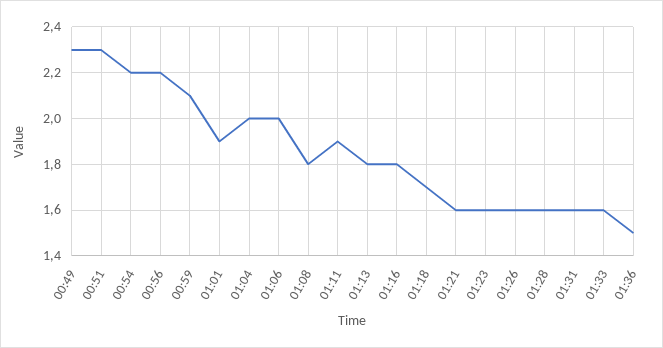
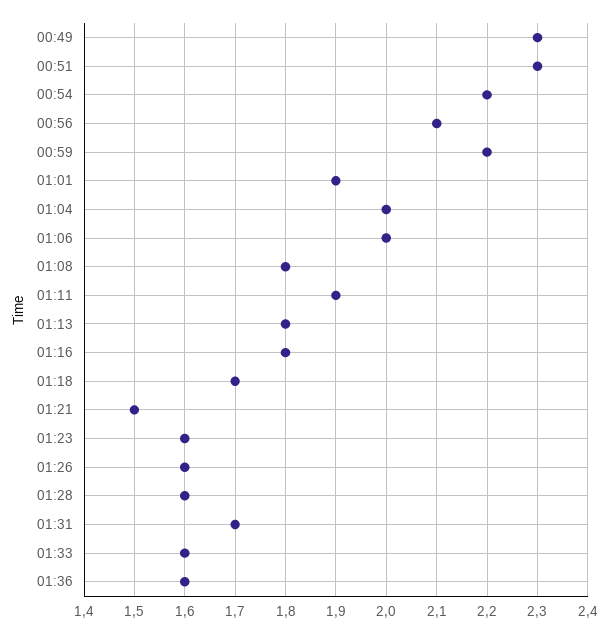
00:56: 2.2 -> 2.1
00:59: 2.1 -> 2.2
01:21: 1.6 -> 1.5
01:31: 1.6 -> 1.7
01:36: 1.5 -> 1.6

